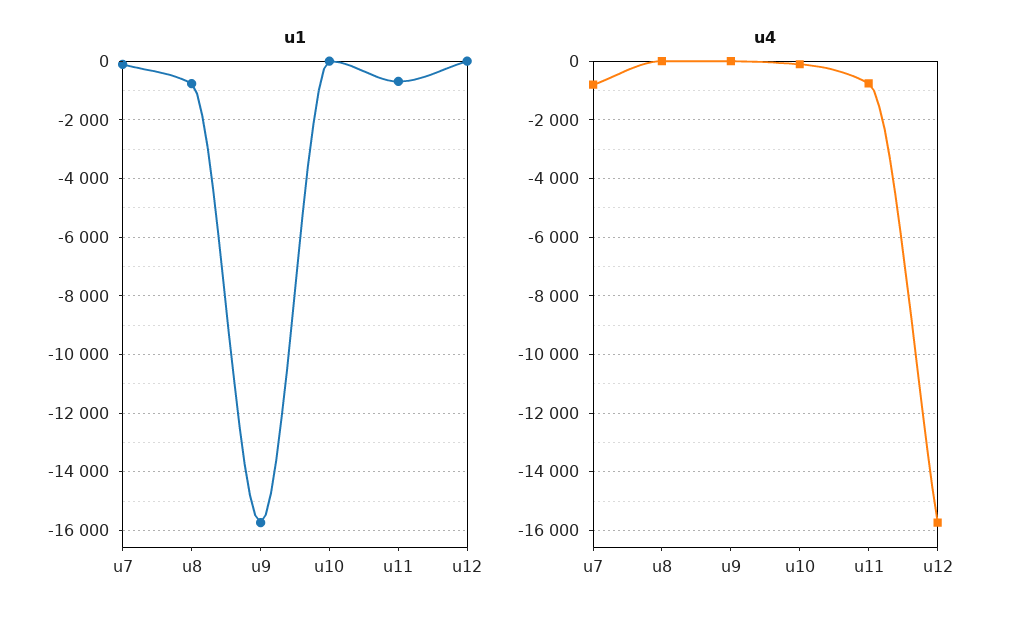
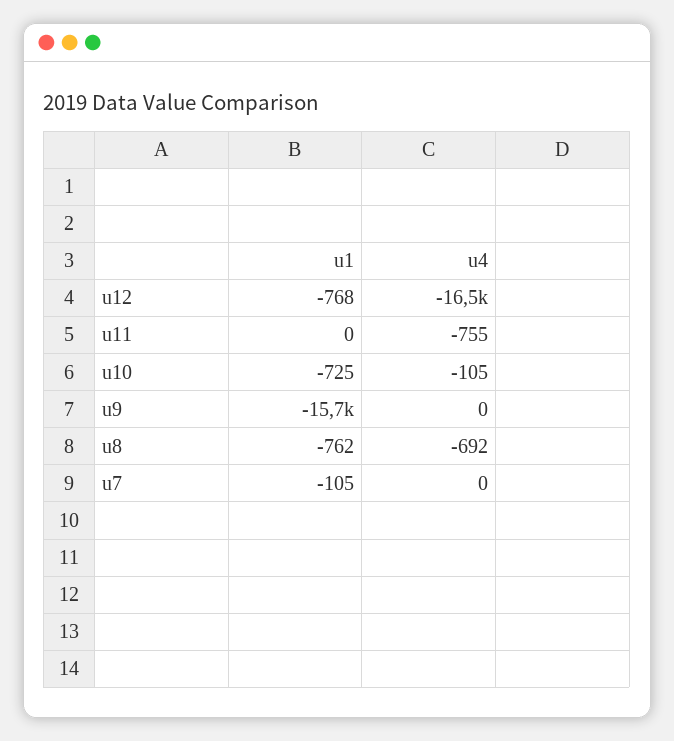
u1, u10: 0 -> -725
u1, u11: -750 -> 0
u1, u12: 0 -> -768
u4, u7: -750 -> 0
u4, u8: 0 -> -692
u4, u12: -15750 -> -16500

